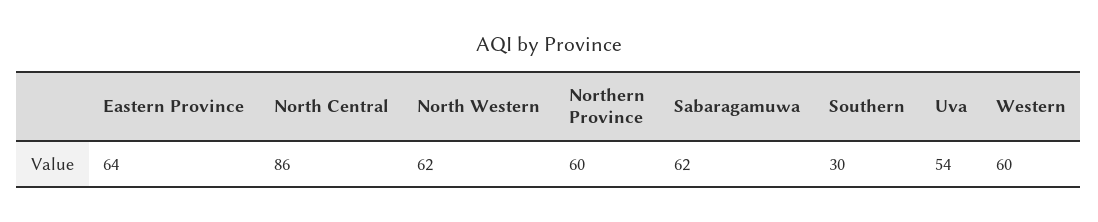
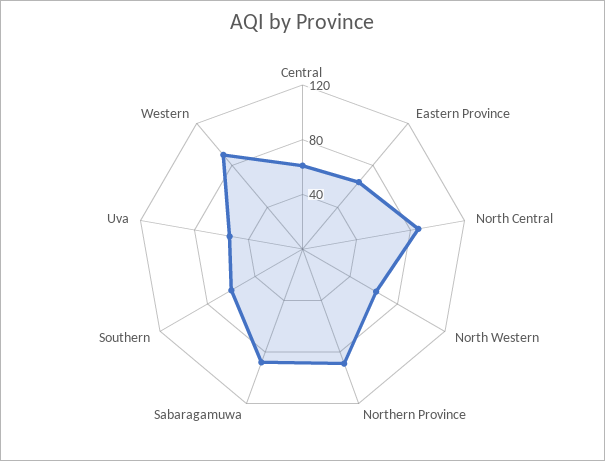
Northern Province: 60 -> 90
Sabaragamuwa: 62 -> 90
Southern: 30 -> 60
Western: 60 -> 90
Central: none -> 60

